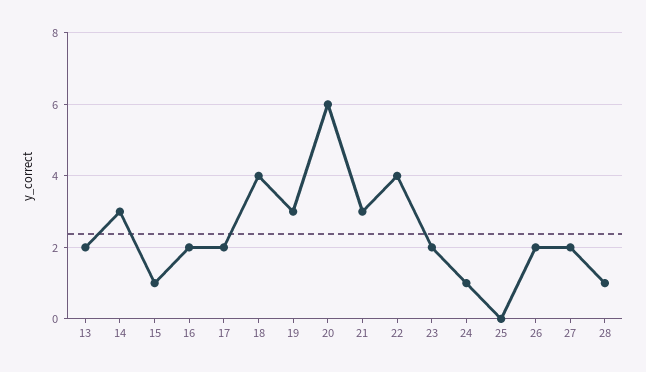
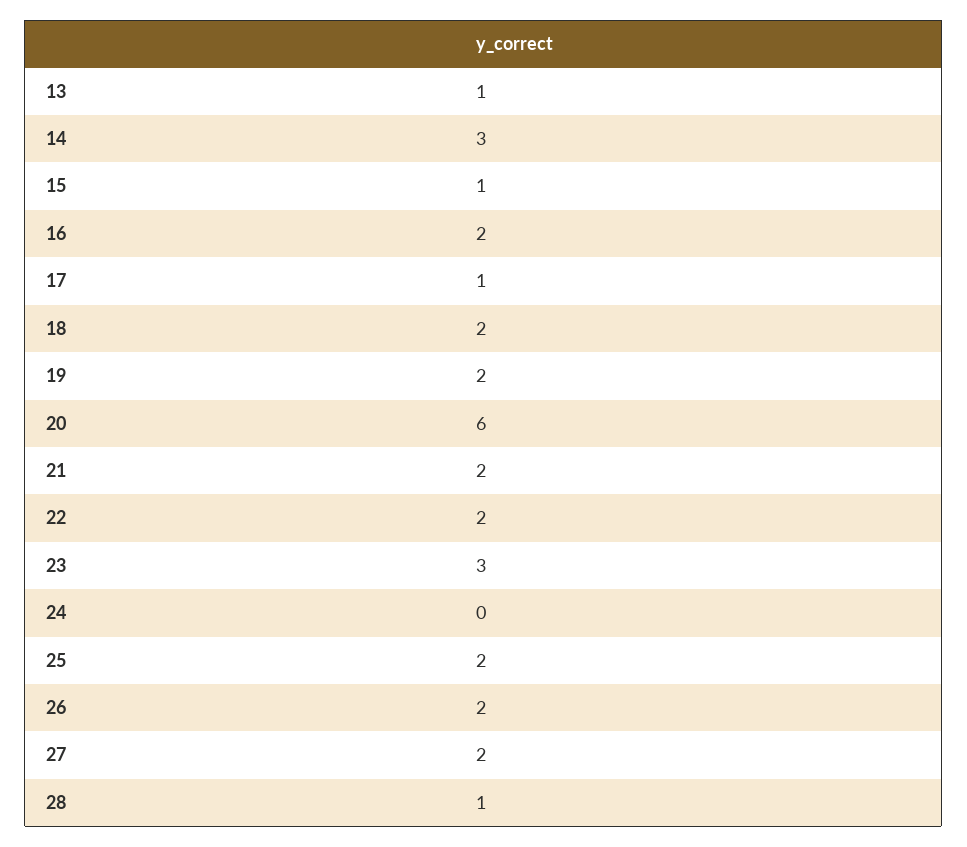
13: 2 -> 1
17: 2 -> 1
18: 4 -> 2
19: 3 -> 2
21: 3 -> 2
22: 4 -> 2
23: 2 -> 3
24: 1 -> 0
25: 0 -> 2

